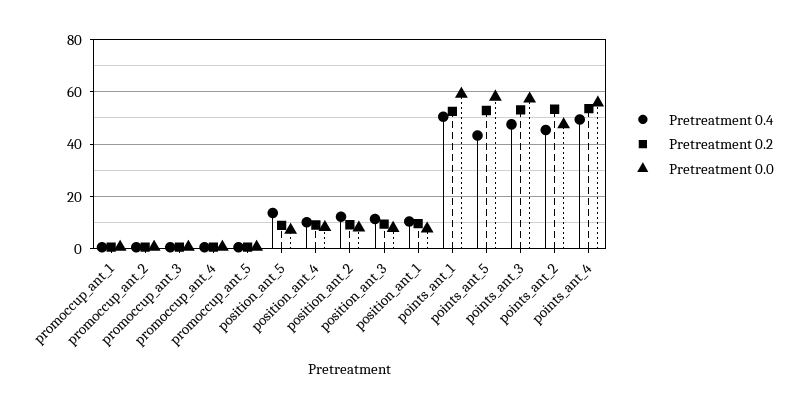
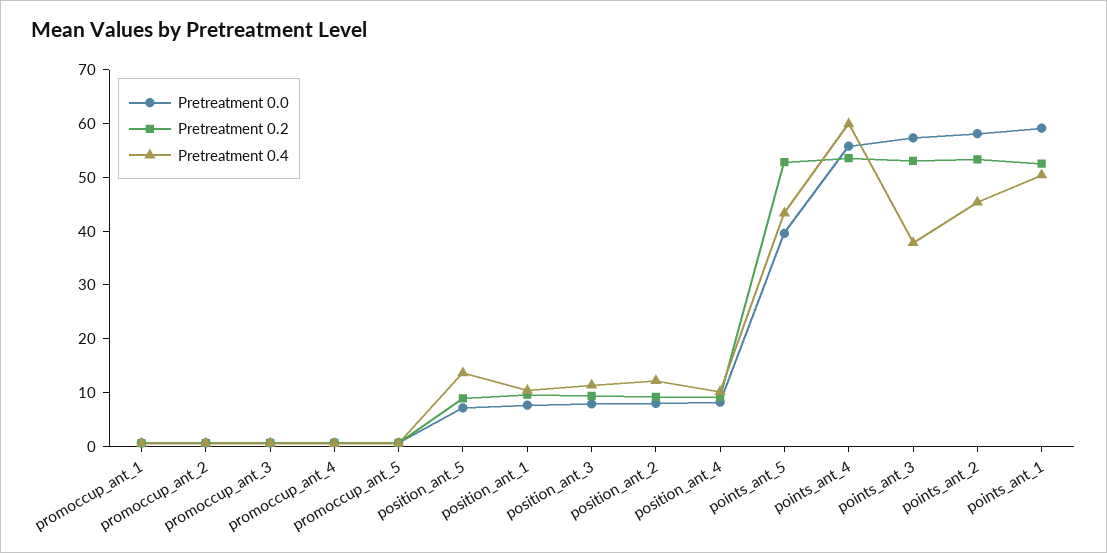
Pretreatment 0.0, points_ant_5: 57.5 -> 40
Pretreatment 0.4, points_ant_3: 47.5 -> 38
Pretreatment 0.0, points_ant_2: 47.5 -> 58
Pretreatment 0.4, points_ant_4: 50 -> 60

